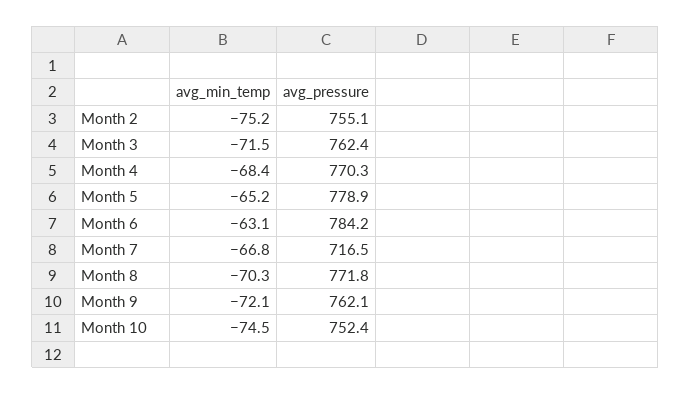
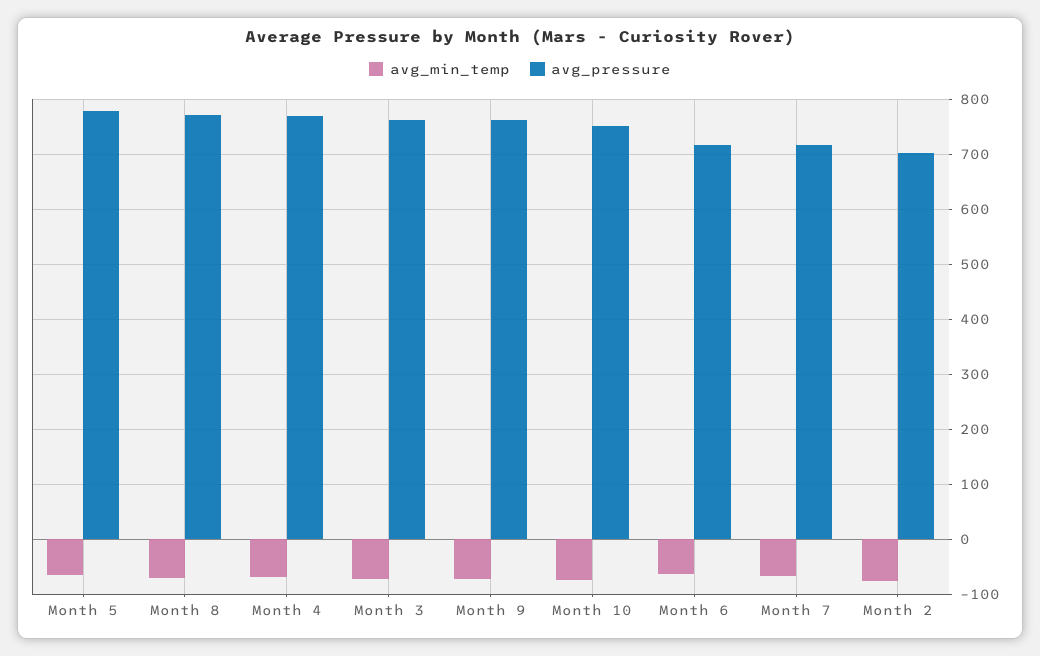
avg_pressure, Month 2: 755.1 -> 700
avg_pressure, Month 6: 784.2 -> 720

